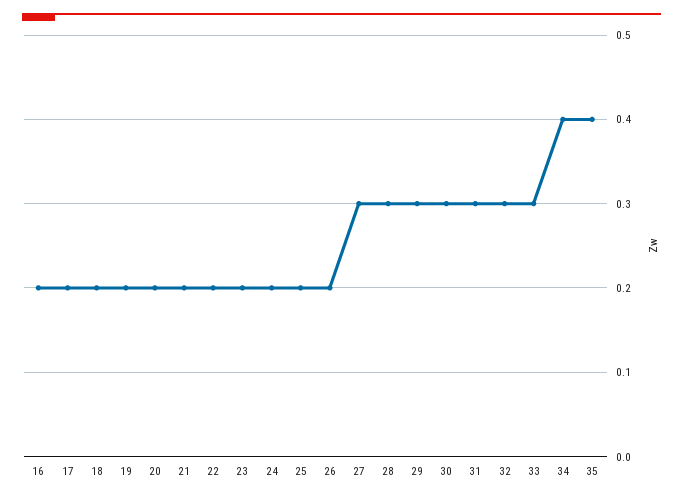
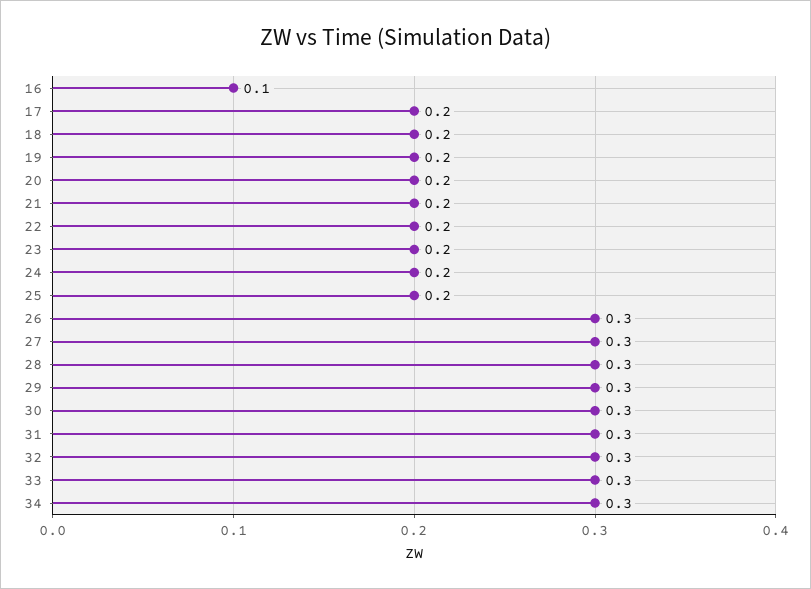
16: 0.2 -> 0.1
26: 0.2 -> 0.3
34: 0.4 -> 0.3
35: 0.4 -> none

